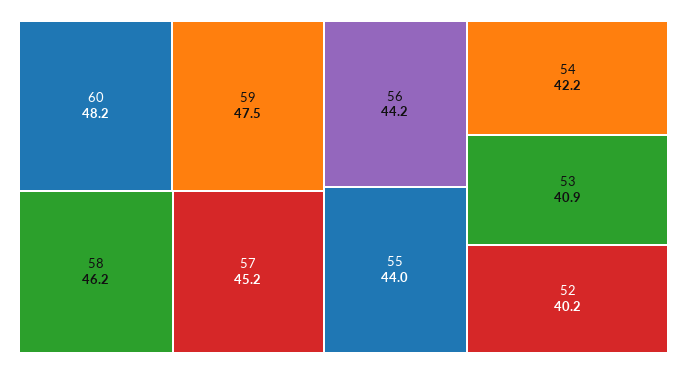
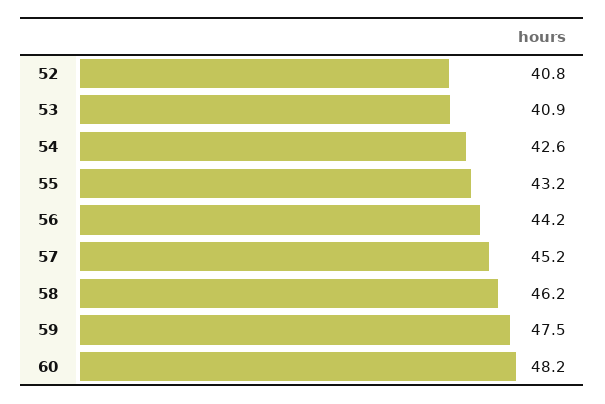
55: 44 -> 43.2
54: 42.2 -> 42.6
52: 40.2 -> 40.8

